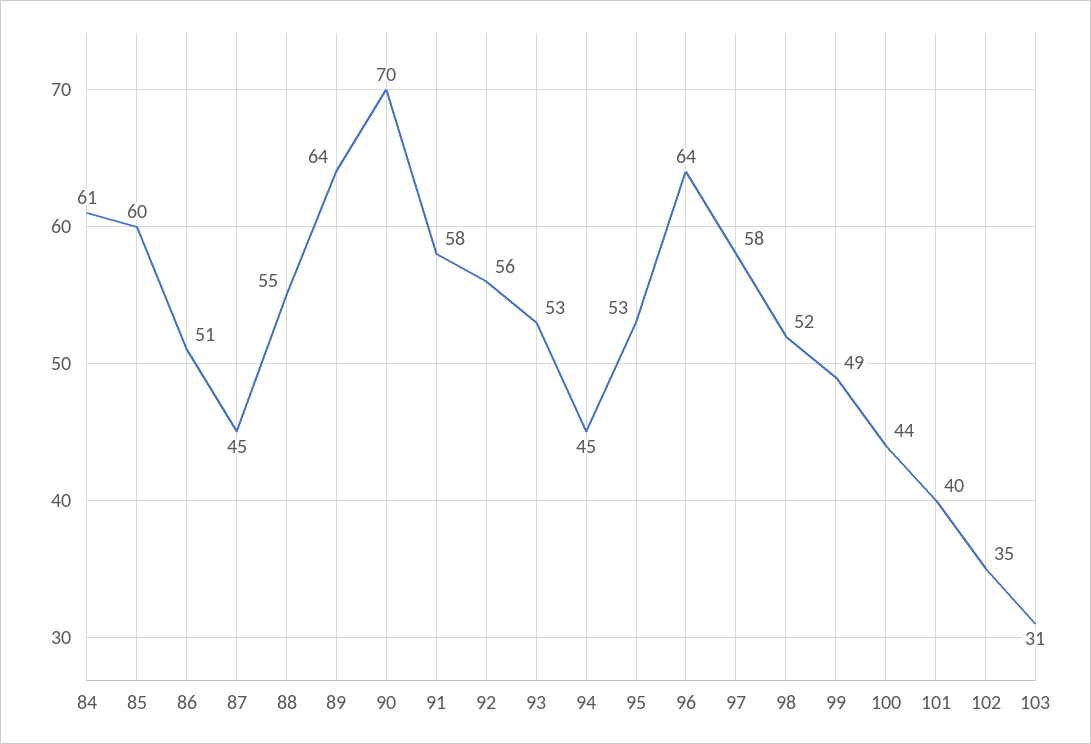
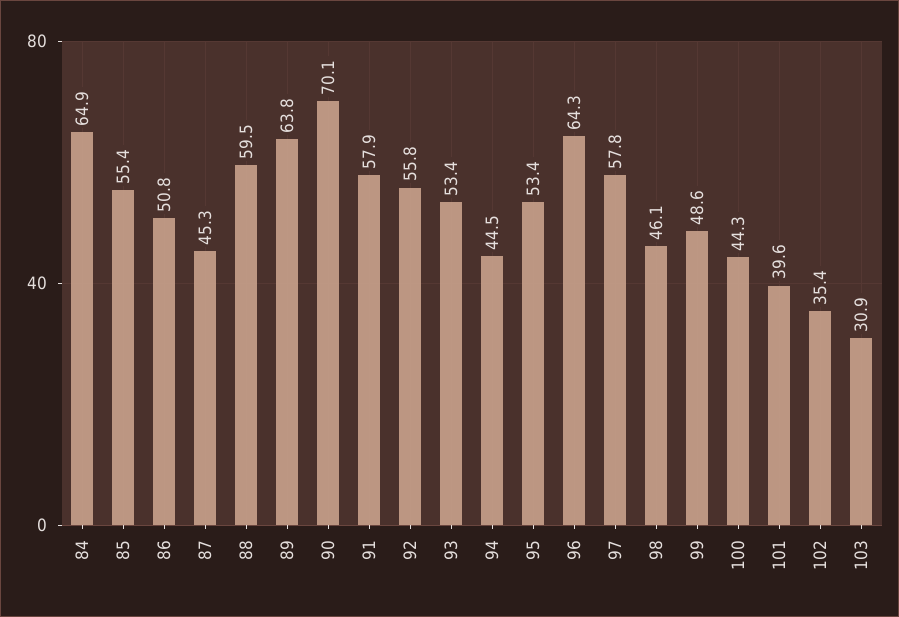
84: 61 -> 64.9
85: 60 -> 55.4
88: 55 -> 59.5
98: 52 -> 46.1

